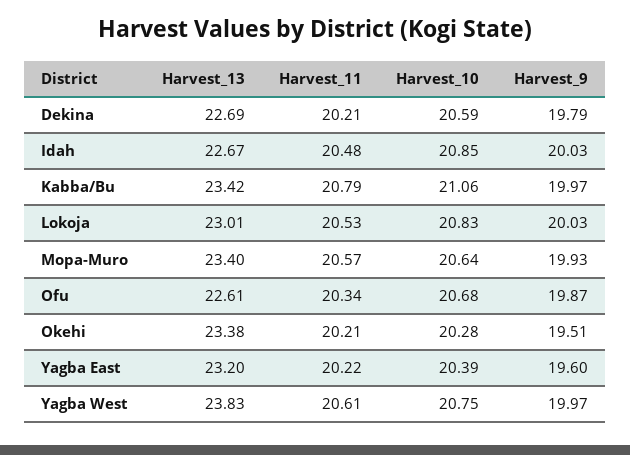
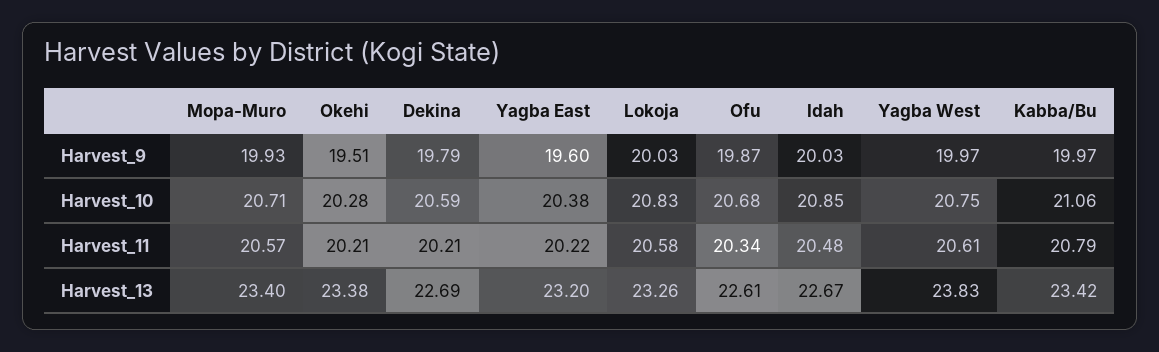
Harvest_13, Lokoja: 23.01 -> 23.26
Harvest_11, Lokoja: 20.53 -> 20.58
Harvest_10, Mopa-Muro: 20.64 -> 20.71
Harvest_10, Yagba East: 20.39 -> 20.38

